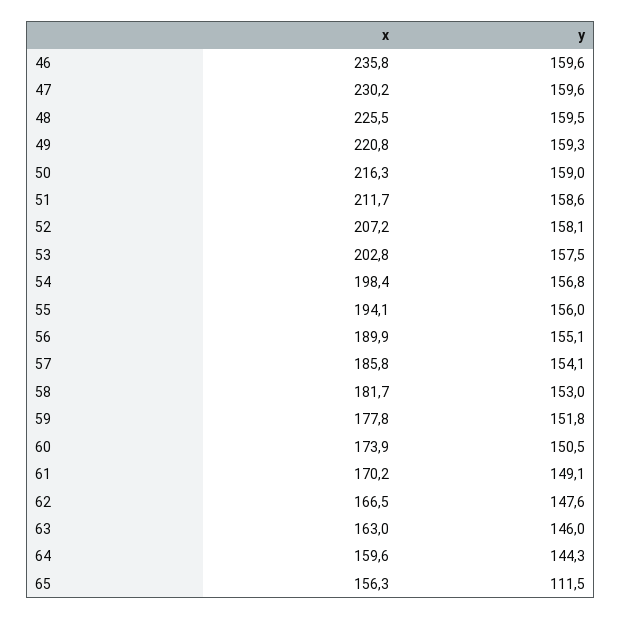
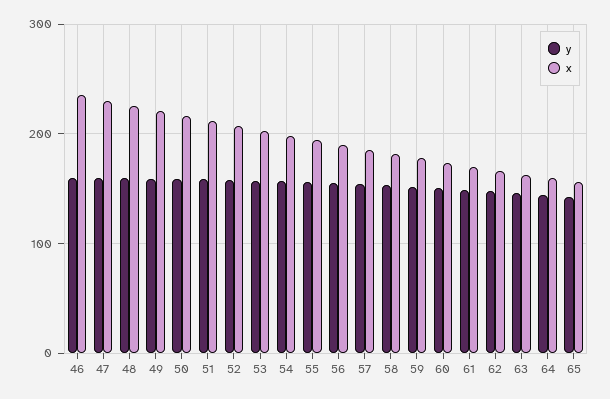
y, 65: 111.5 -> 140

